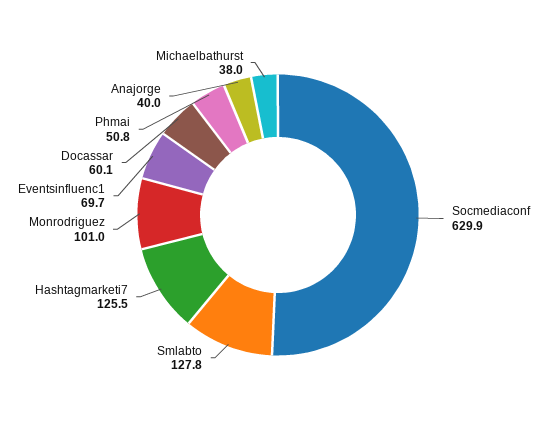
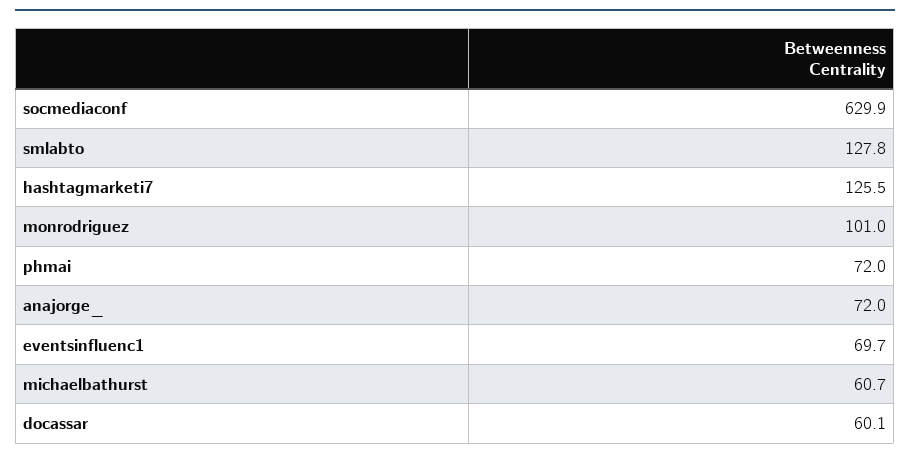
Phmai: 50.8 -> 72
Anajorge: 40 -> 72
Michaelbathurst: 38 -> 60.7

